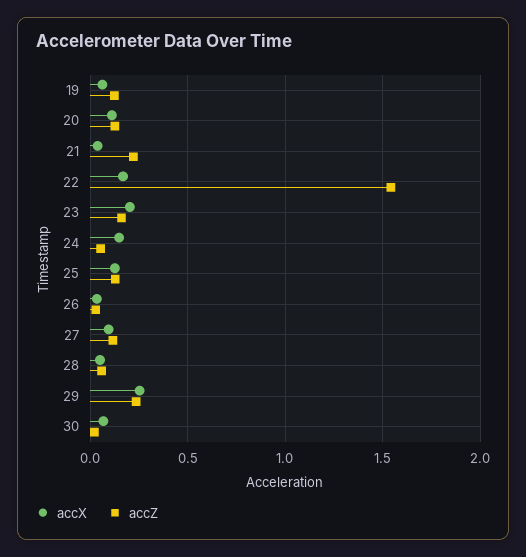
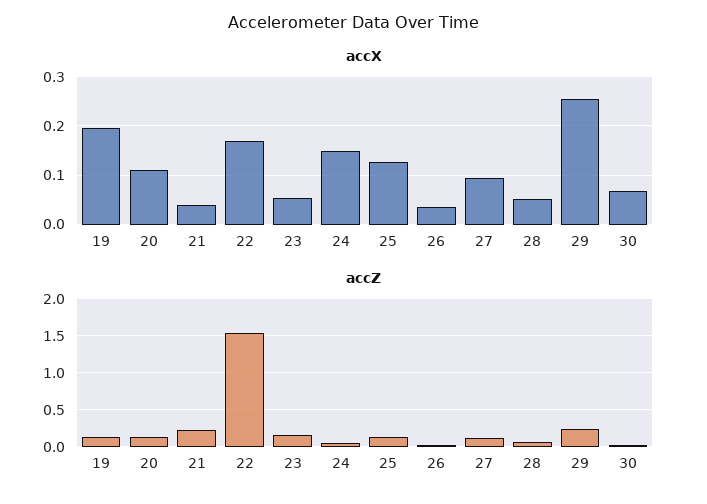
accX, 19: 0.05 -> 0.2
accX, 23: 0.2 -> 0.06

